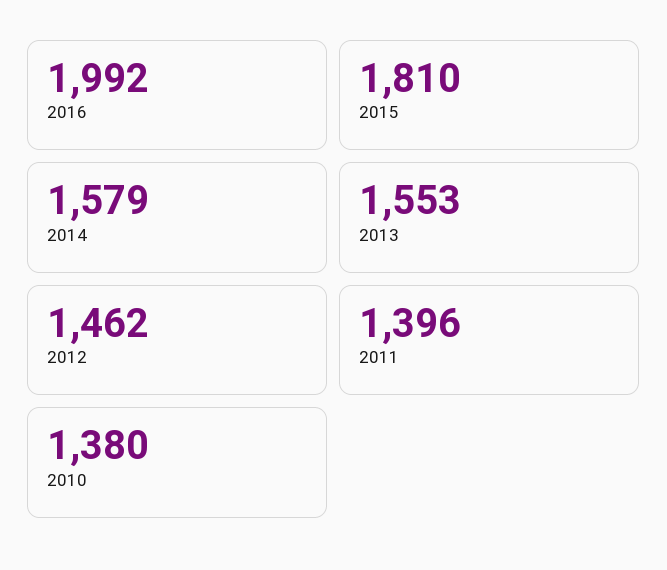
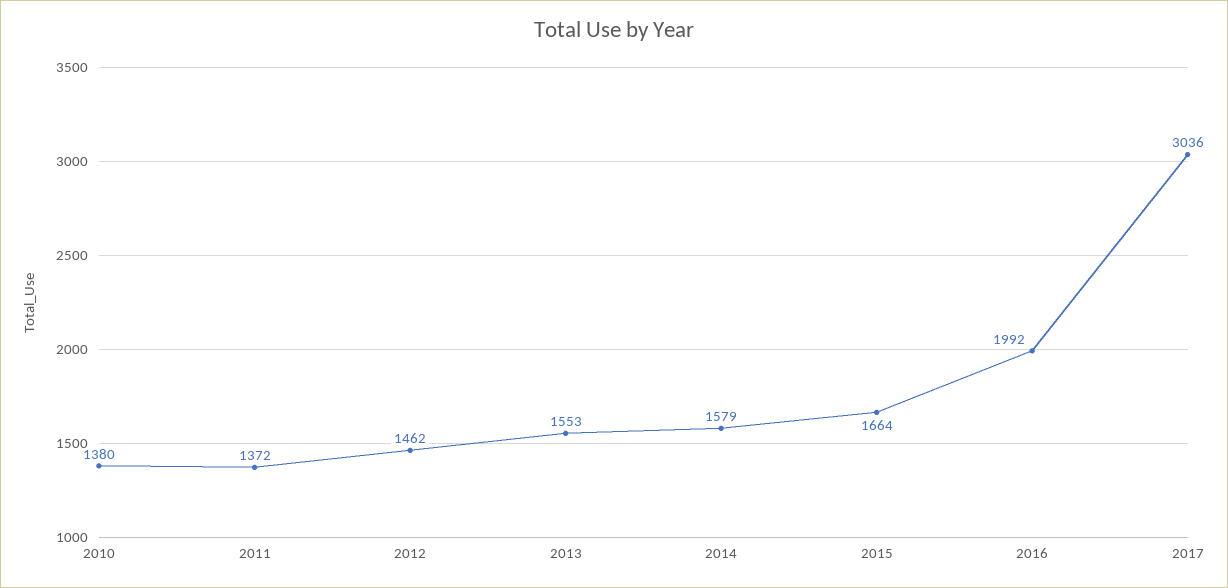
2015: 1810 -> 1664
2011: 1396 -> 1372
2017: none -> 3036

